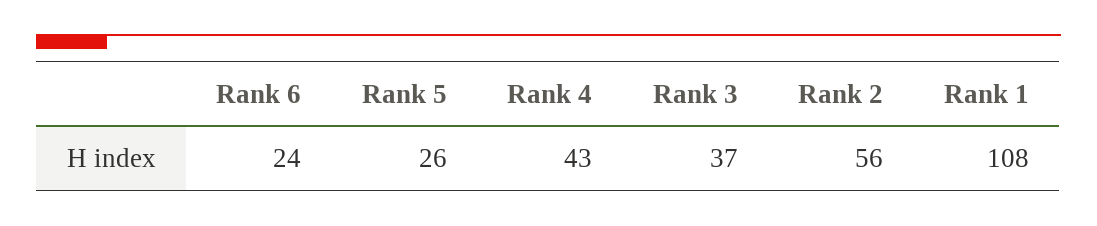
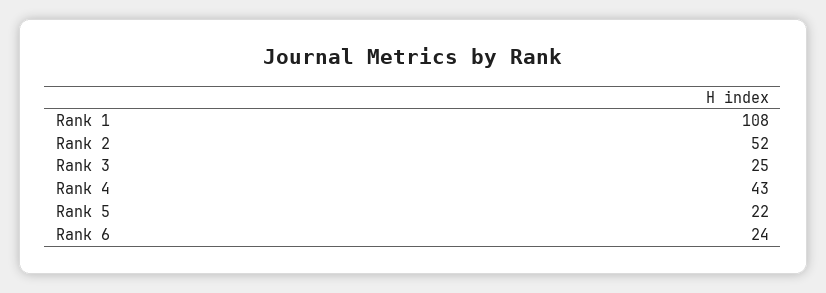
Rank 5: 26 -> 22
Rank 3: 37 -> 25
Rank 2: 56 -> 52

